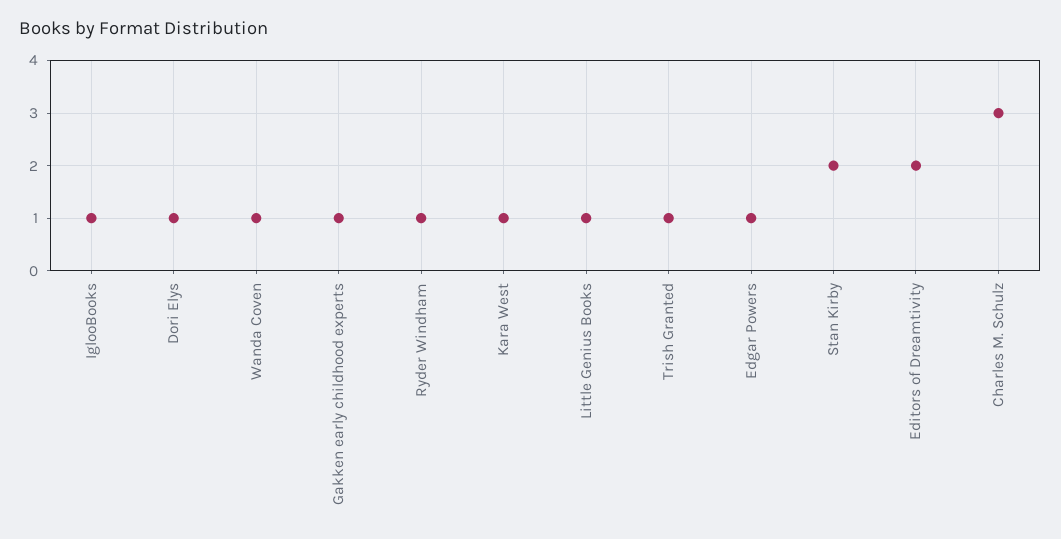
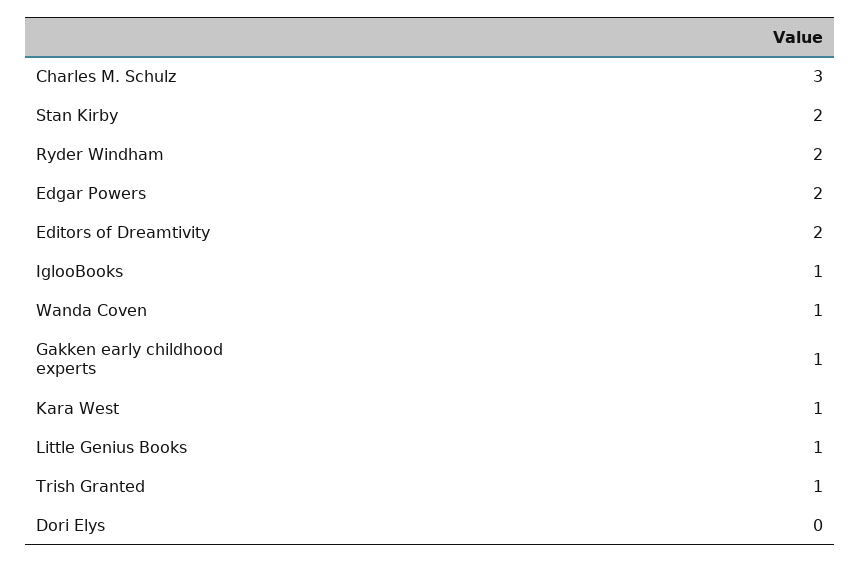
Dori Elys: 1 -> 0
Ryder Windham: 1 -> 2
Edgar Powers: 1 -> 2

